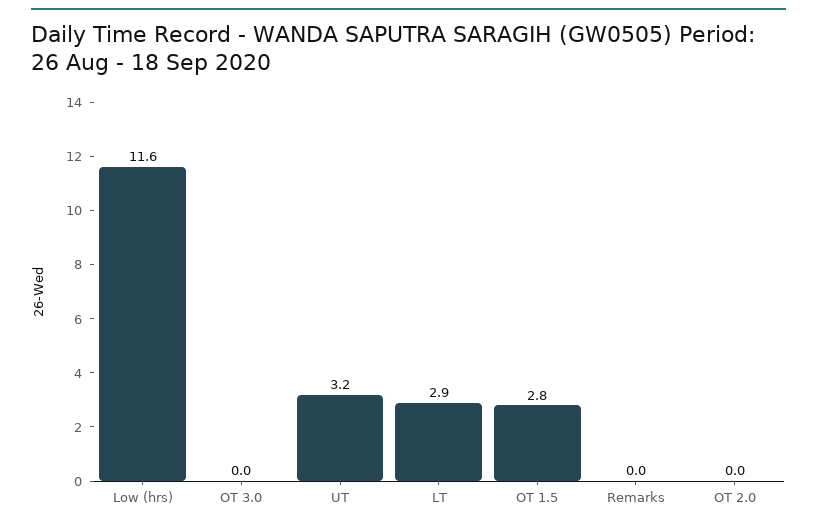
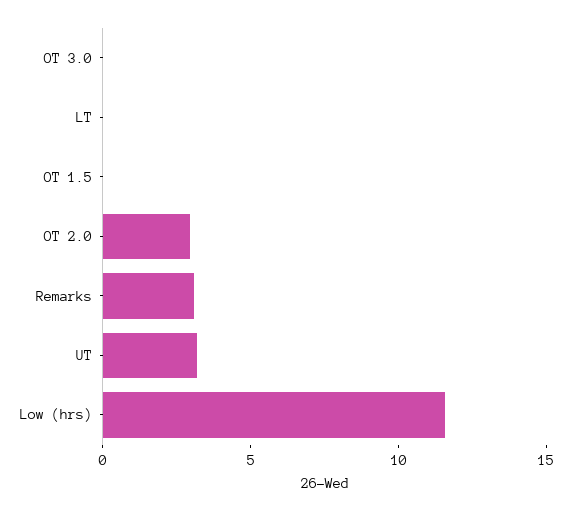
LT: 2.9 -> 0
OT 1.5: 2.8 -> 0
Remarks: 0 -> 3
OT 2.0: 0 -> 3

